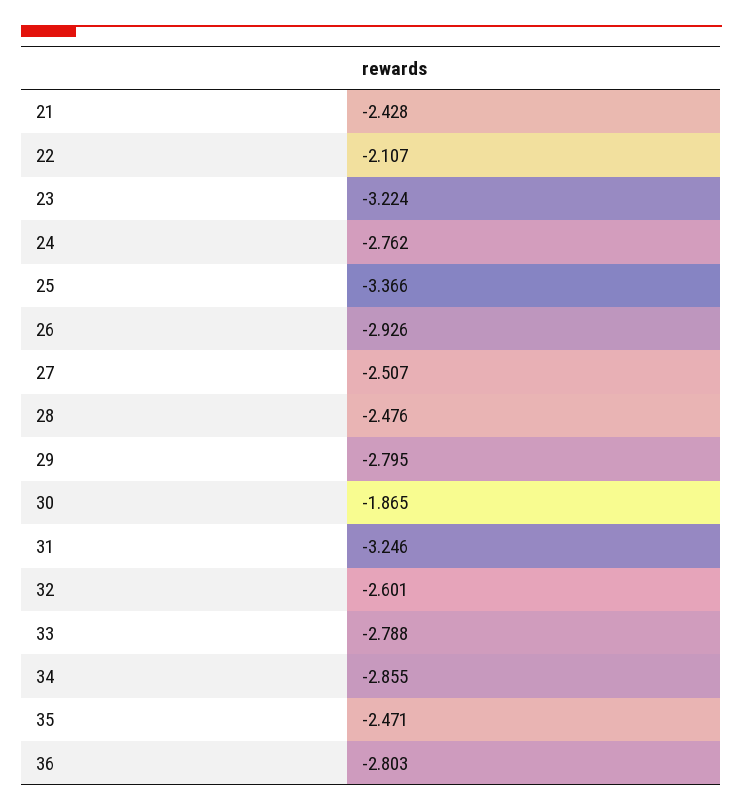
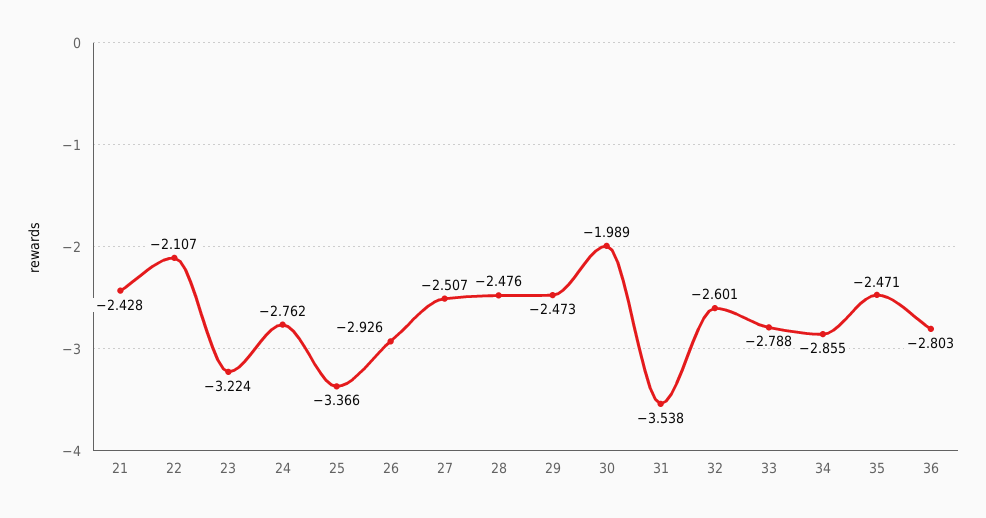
29: -2.795 -> -2.473
30: -1.865 -> -1.989
31: -3.246 -> -3.538

